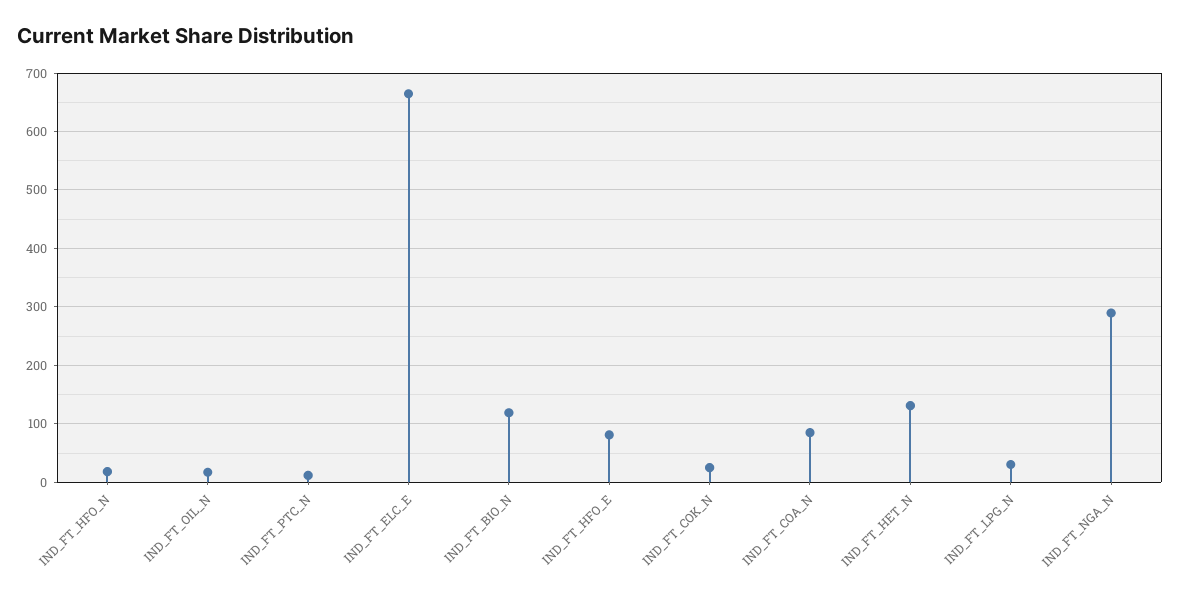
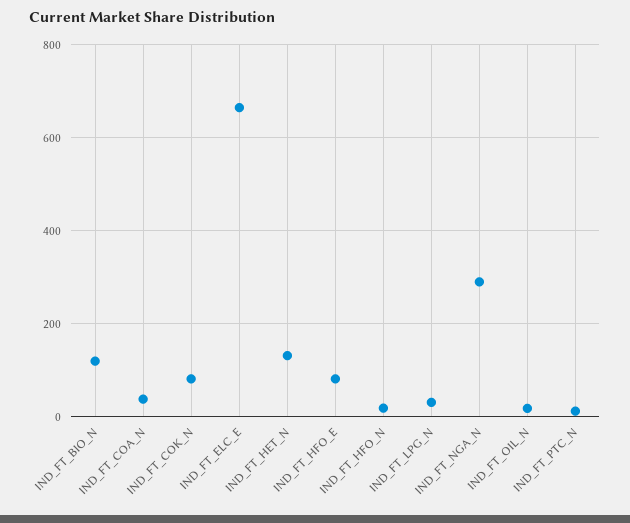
IND_FT_COK_N: 20 -> 80
IND_FT_COA_N: 80 -> 40

